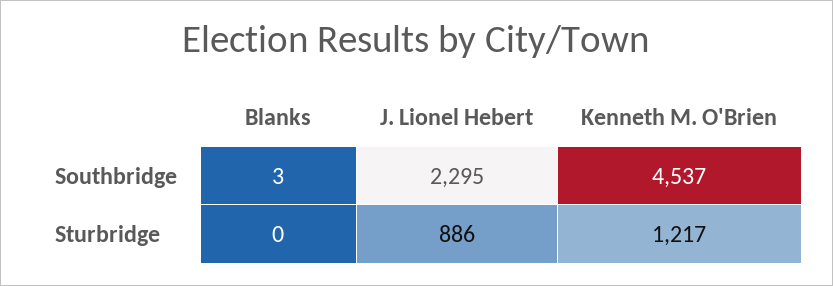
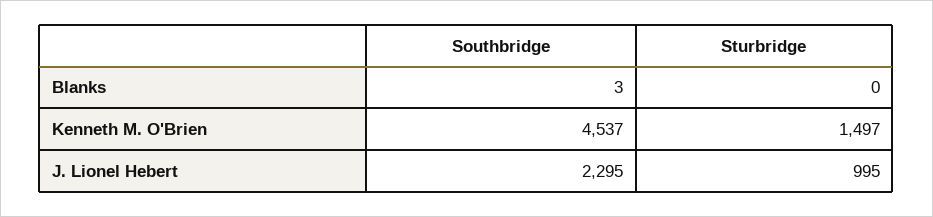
J. Lionel Hebert, Sturbridge: 886 -> 995
Kenneth M. O'Brien, Sturbridge: 1217 -> 1497

